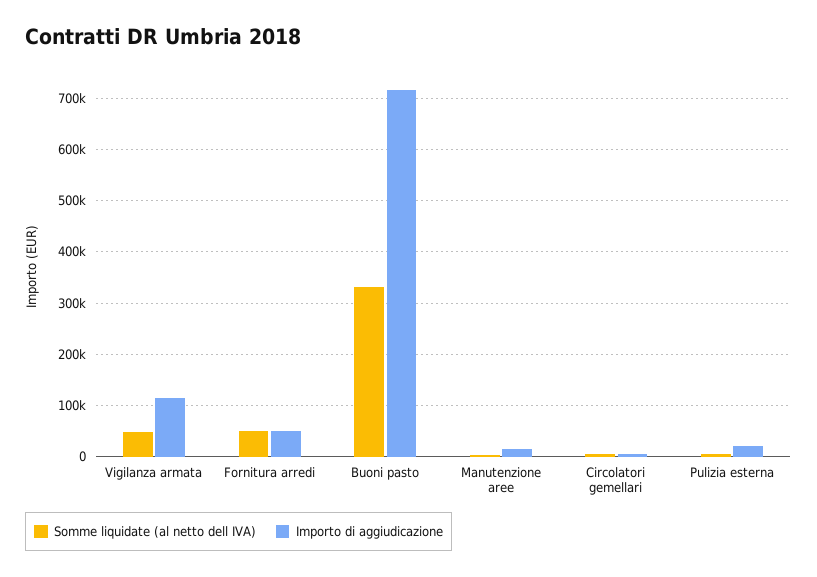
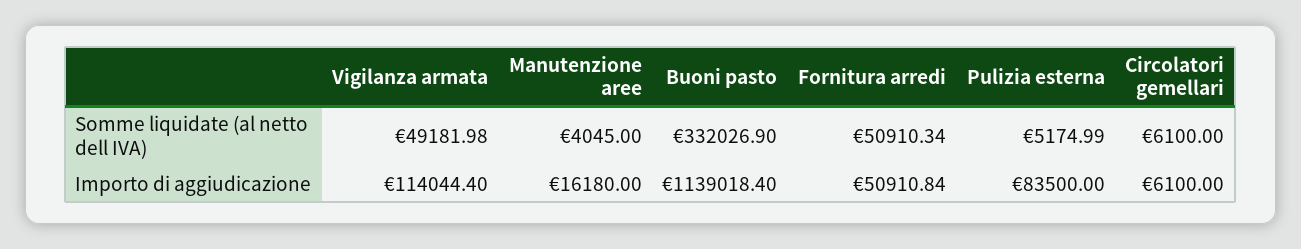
Importo di aggiudicazione, Buoni pasto: 720000 -> 1139018.4
Importo di aggiudicazione, Pulizia esterna: 20000 -> 83500

